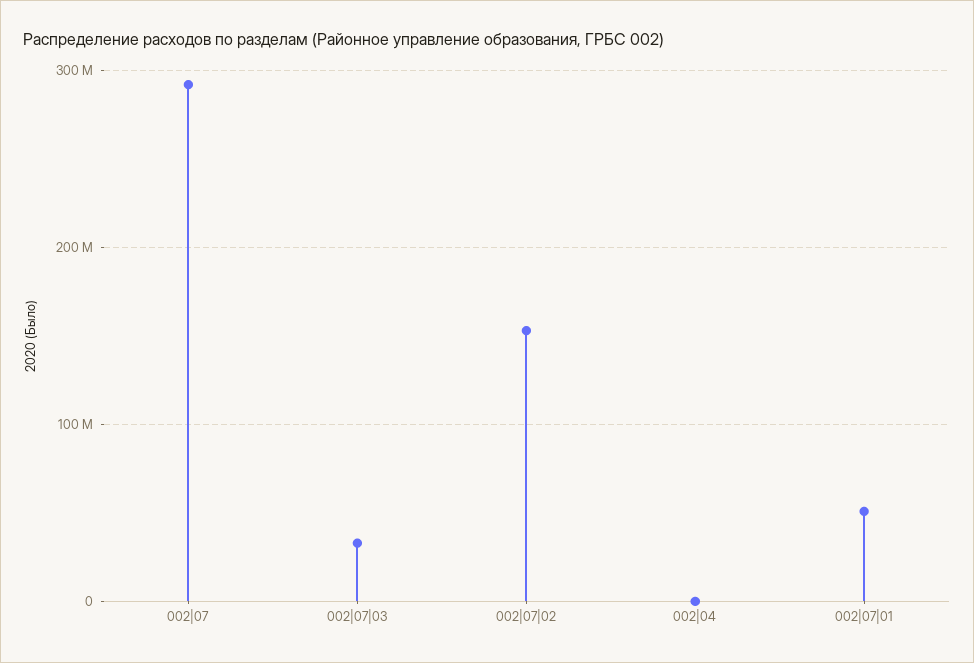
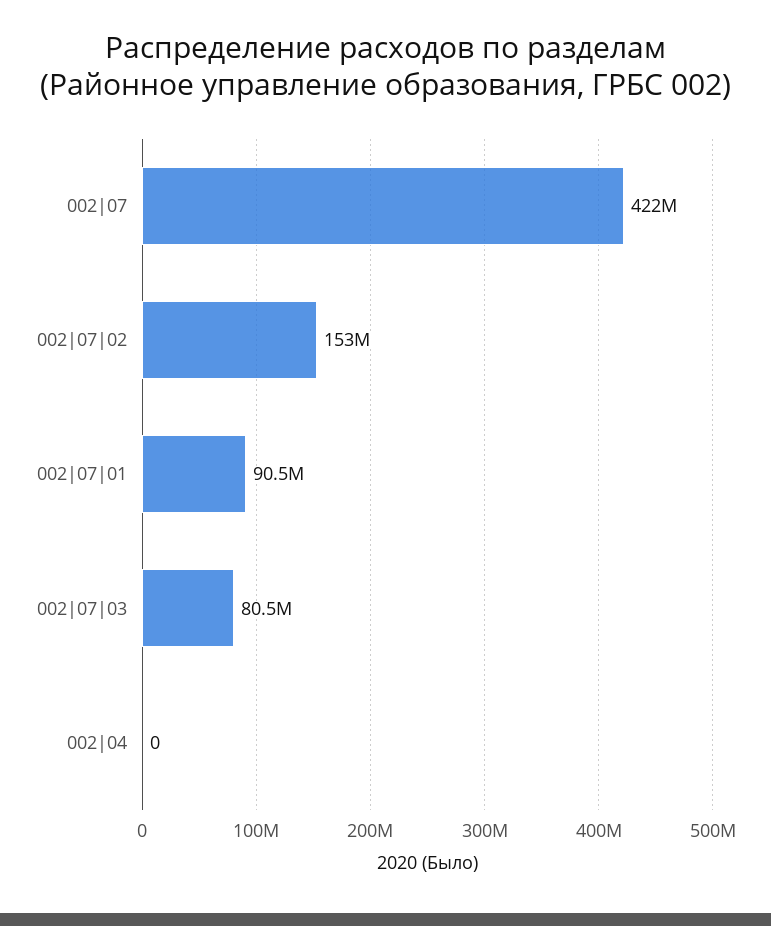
002|07: 290000000 -> 422000000
002|07|03: 30000000 -> 80500000
002|07|01: 50000000 -> 90500000

